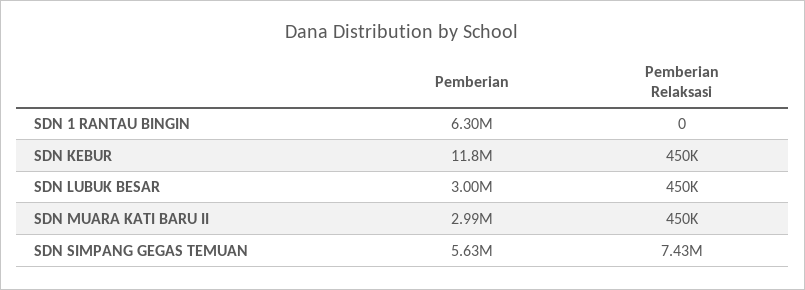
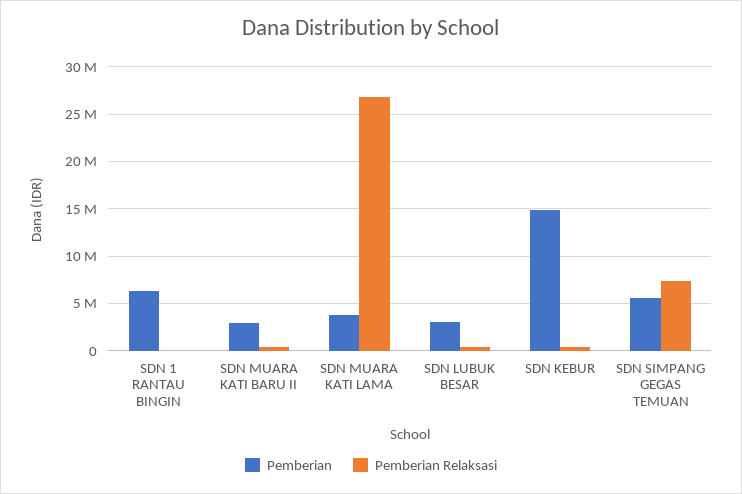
Pemberian, SDN KEBUR: 11800000 -> 15000000
Pemberian, SDN MUARA KATI LAMA: none -> 4000000
Pemberian Relaksasi, SDN MUARA KATI LAMA: none -> 27000000

